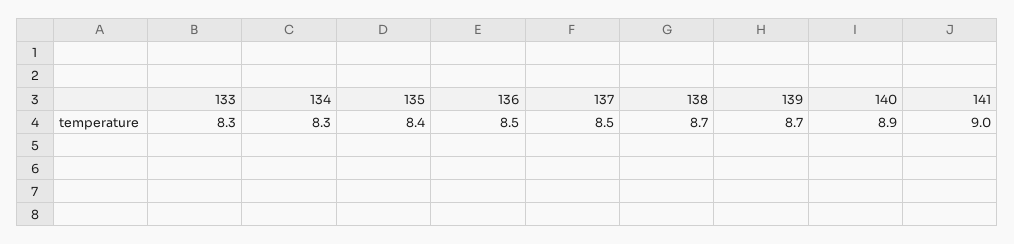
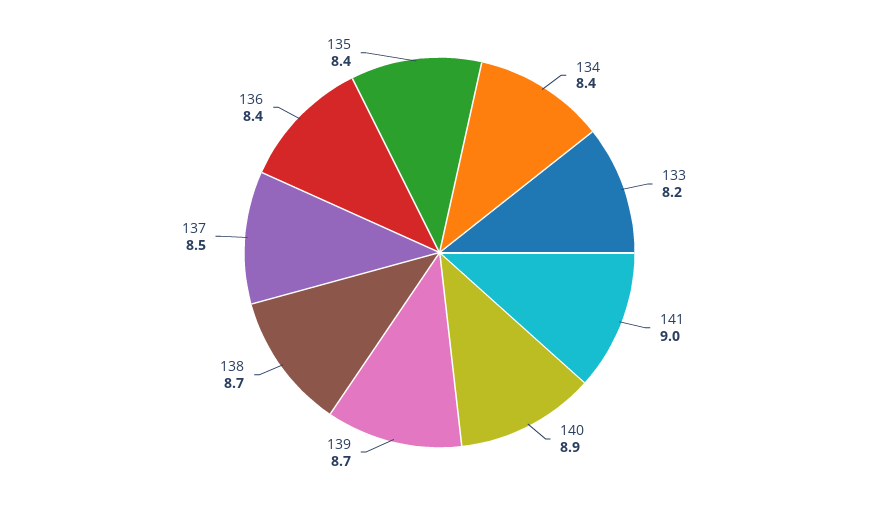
133: 8.3 -> 8.2
134: 8.3 -> 8.4
136: 8.5 -> 8.4

